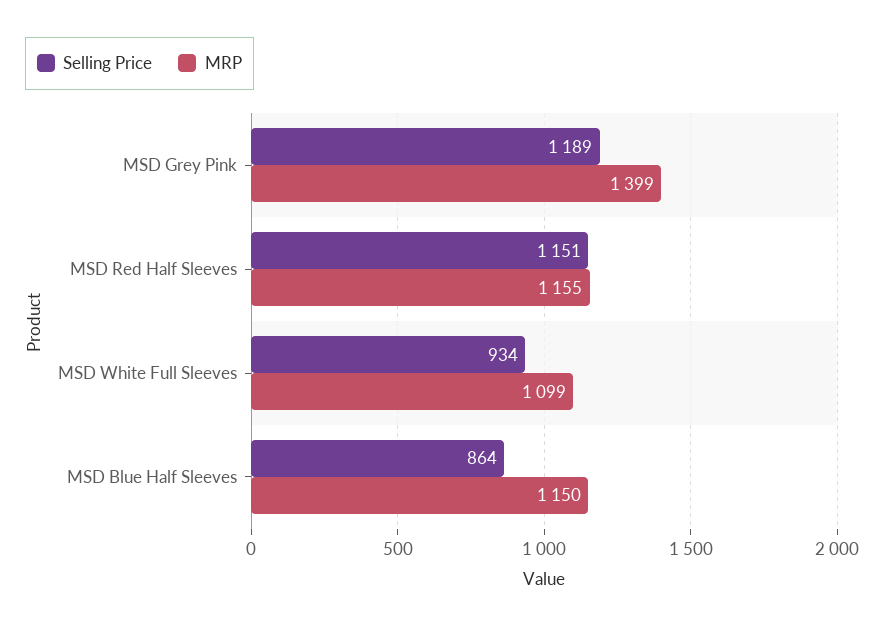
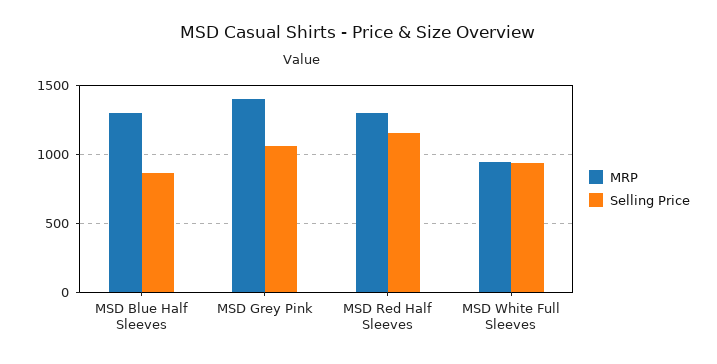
Selling Price, MSD Grey Pink: 1189 -> 1050
MRP, MSD Red Half Sleeves: 1155 -> 1300
MRP, MSD White Full Sleeves: 1099 -> 950
MRP, MSD Blue Half Sleeves: 1150 -> 1300

